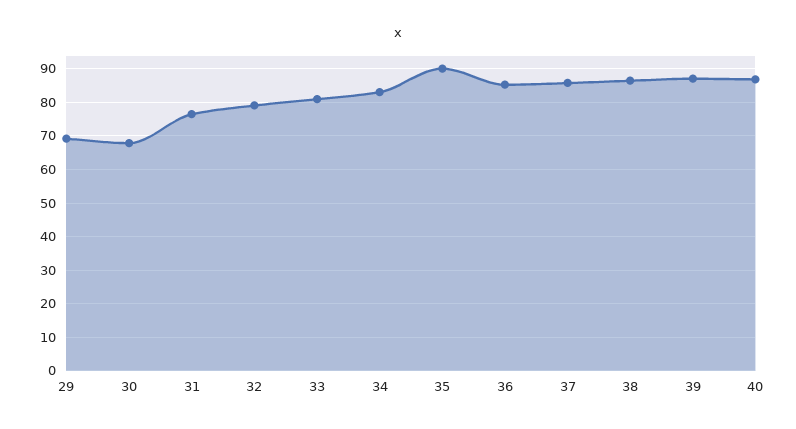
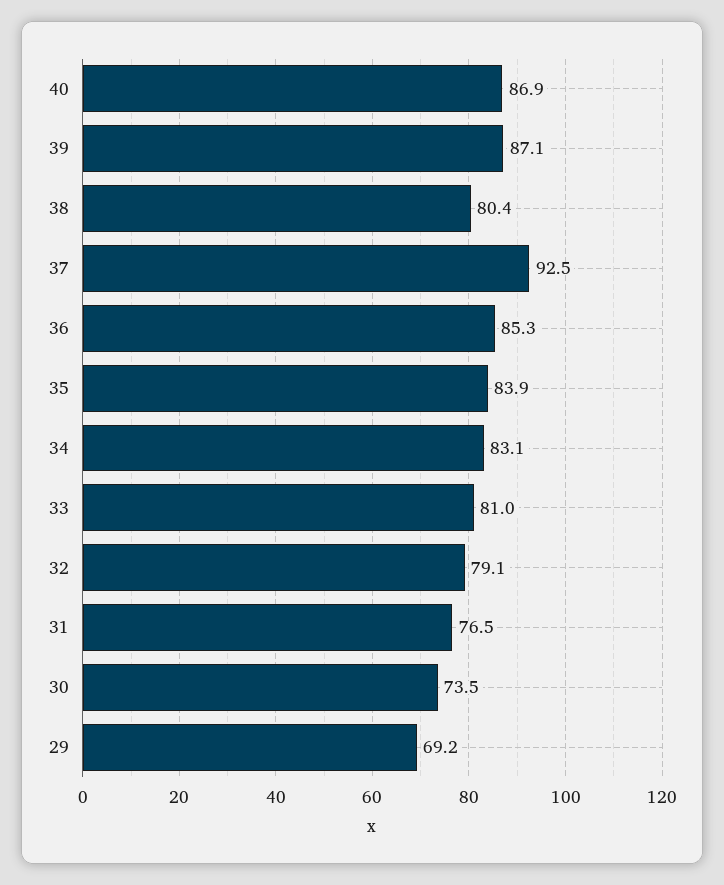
30: 68 -> 73.5
35: 90 -> 83.9
37: 86 -> 92.5
38: 86 -> 80.4

